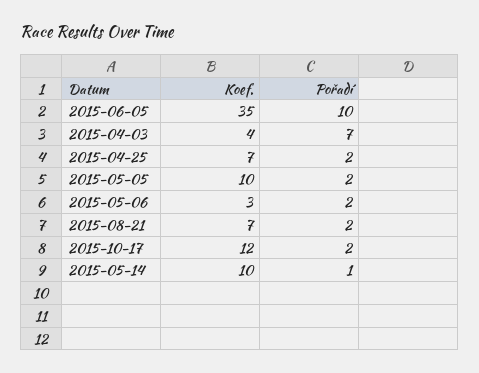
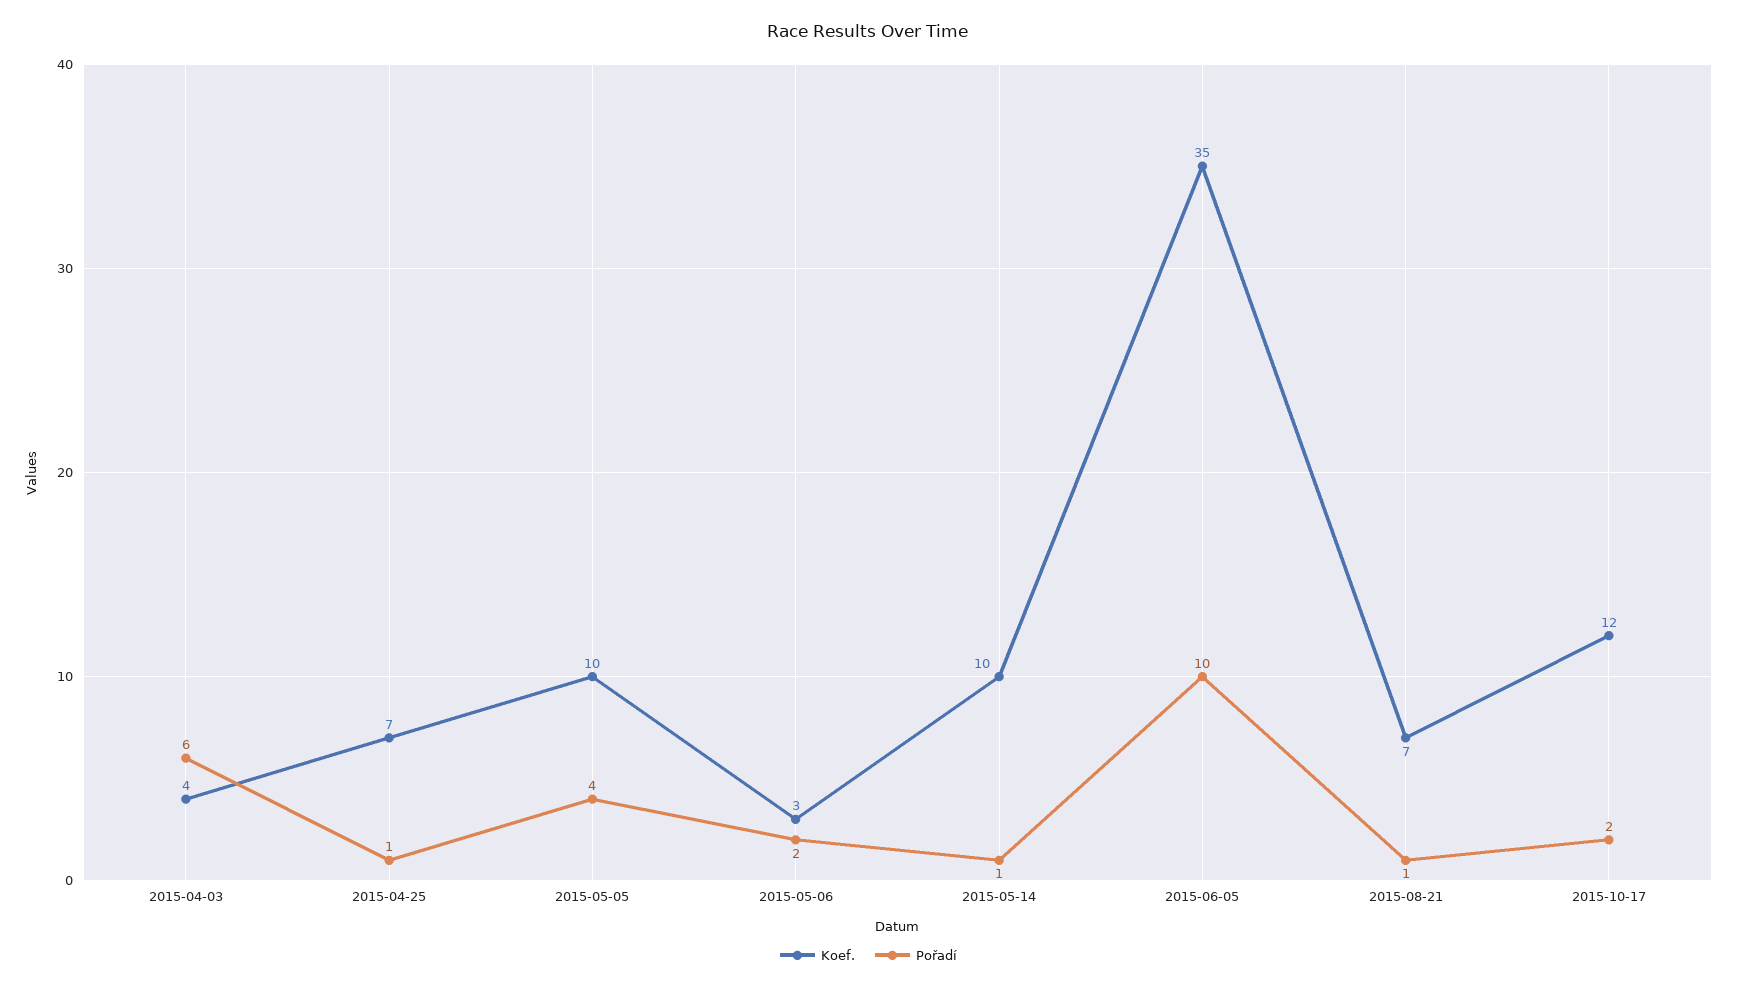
Pořadí, 2015-04-03: 7 -> 6
Pořadí, 2015-04-25: 2 -> 1
Pořadí, 2015-05-05: 2 -> 4
Pořadí, 2015-08-21: 2 -> 1

